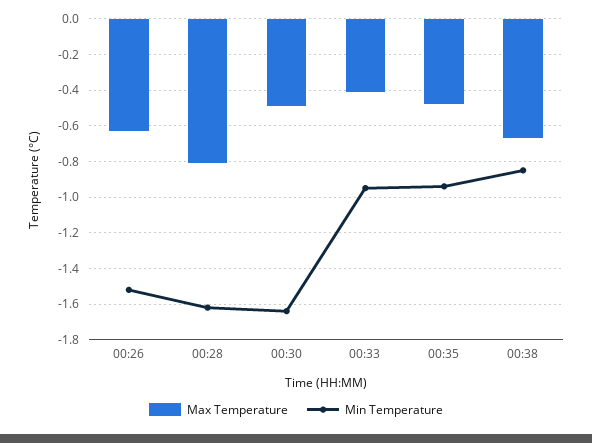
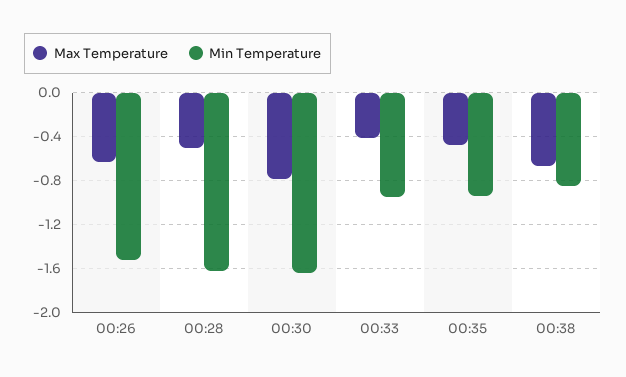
Max Temperature, 00:28: -0.8 -> -0.5
Max Temperature, 00:30: -0.5 -> -0.8

